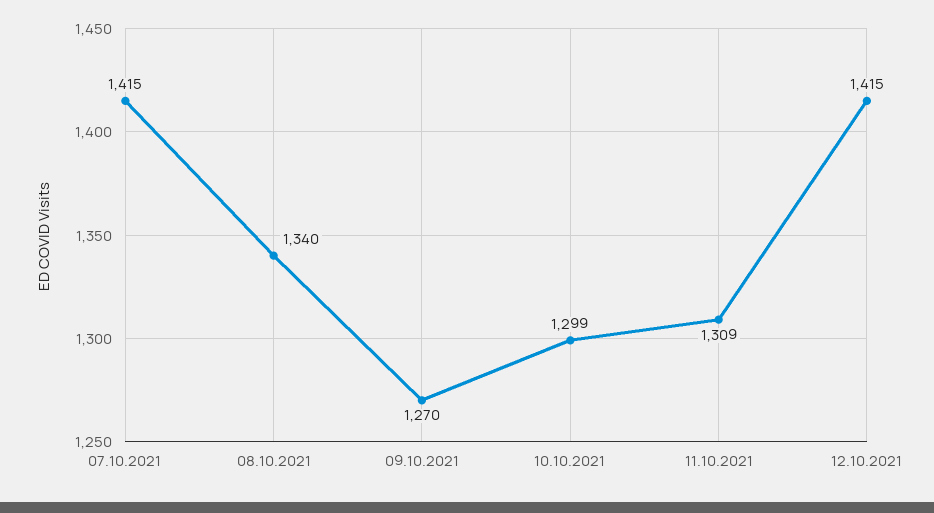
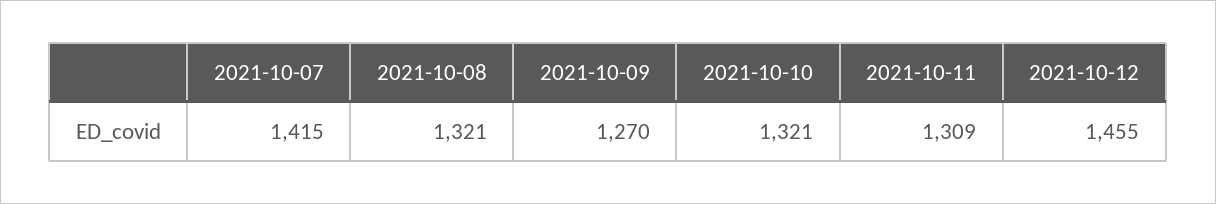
08.10.2021: 1340 -> 1321
10.10.2021: 1299 -> 1321
12.10.2021: 1415 -> 1455

